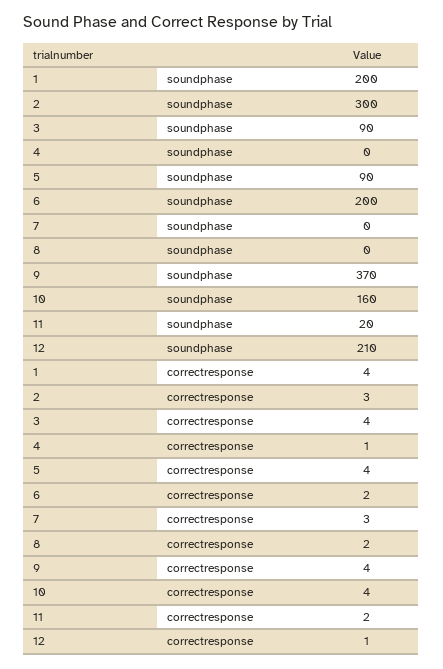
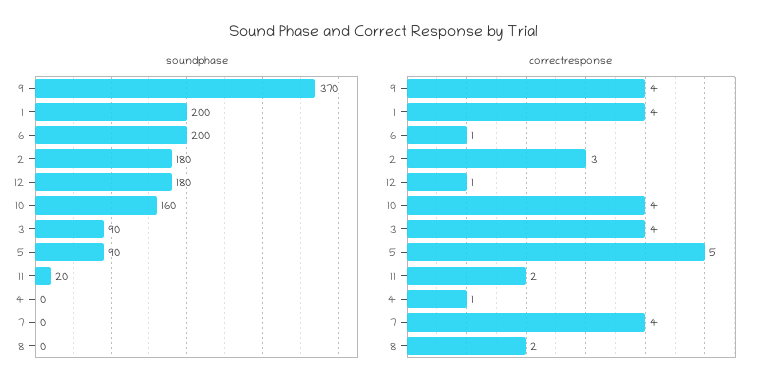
soundphase, 2: 300 -> 180
soundphase, 12: 210 -> 180
correctresponse, 5: 4 -> 5
correctresponse, 6: 2 -> 1
correctresponse, 7: 3 -> 4

